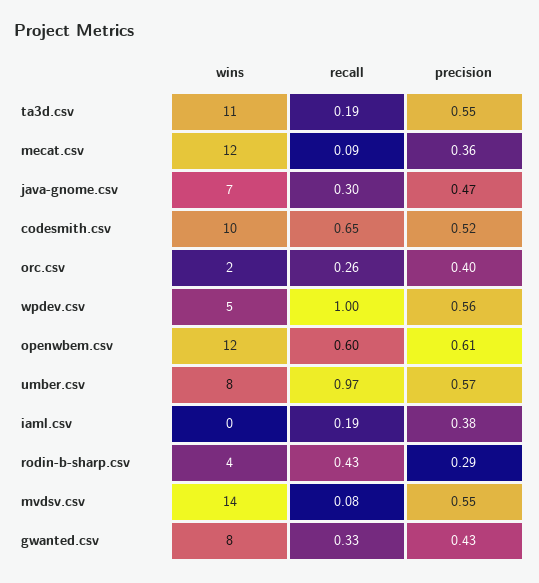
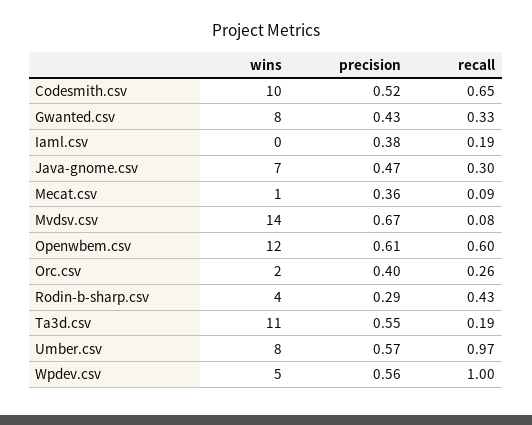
wins, mecat.csv: 12 -> 1
precision, mvdsv.csv: 0.55 -> 0.67

